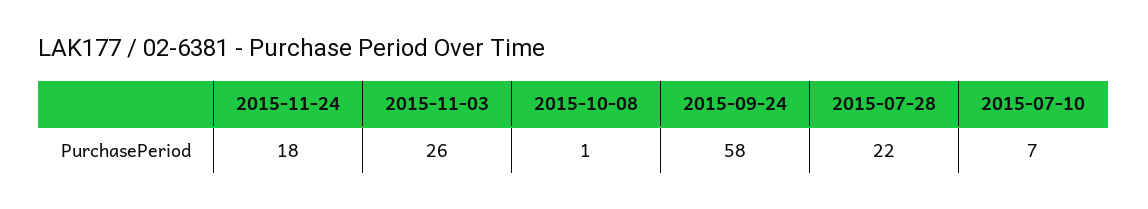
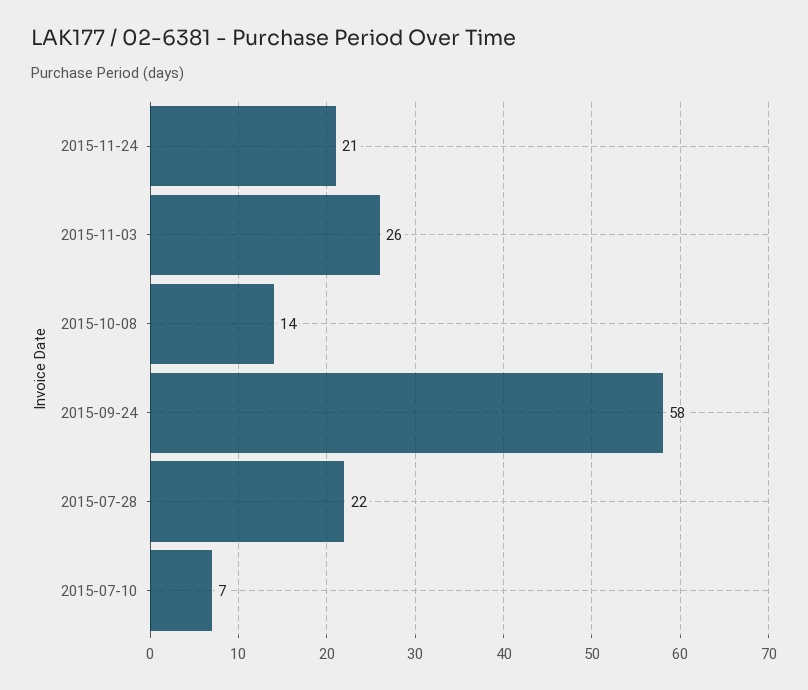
2015-11-24: 18 -> 21
2015-10-08: 1 -> 14

